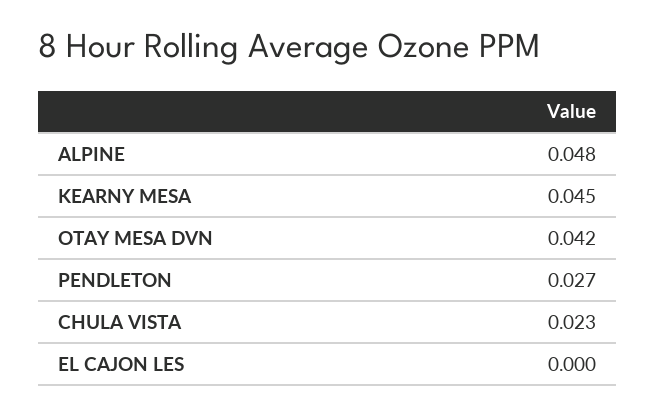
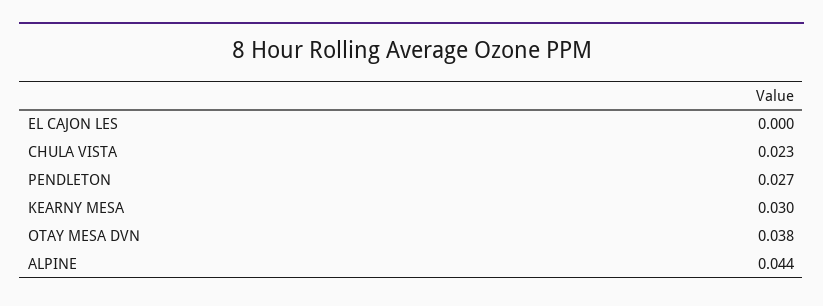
ALPINE: 0.048 -> 0.044
KEARNY MESA: 0.045 -> 0.03
OTAY MESA DVN: 0.042 -> 0.038

